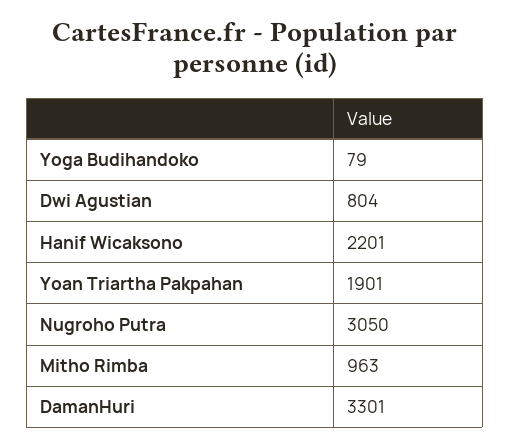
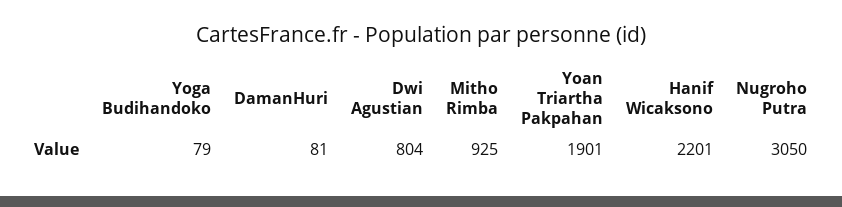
Mitho Rimba: 963 -> 925
DamanHuri: 3301 -> 81

